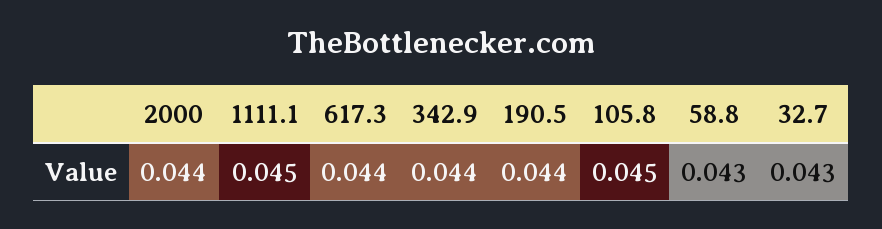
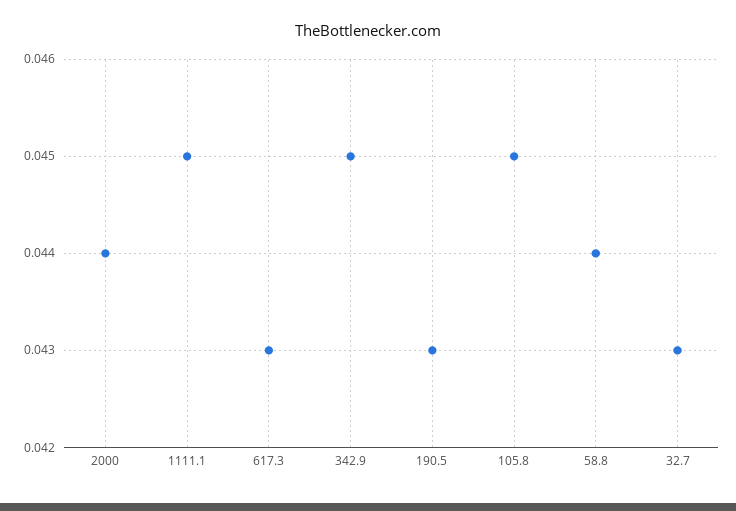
617.3: 0.044 -> 0.043
342.9: 0.044 -> 0.045
190.5: 0.044 -> 0.043
58.8: 0.043 -> 0.044

